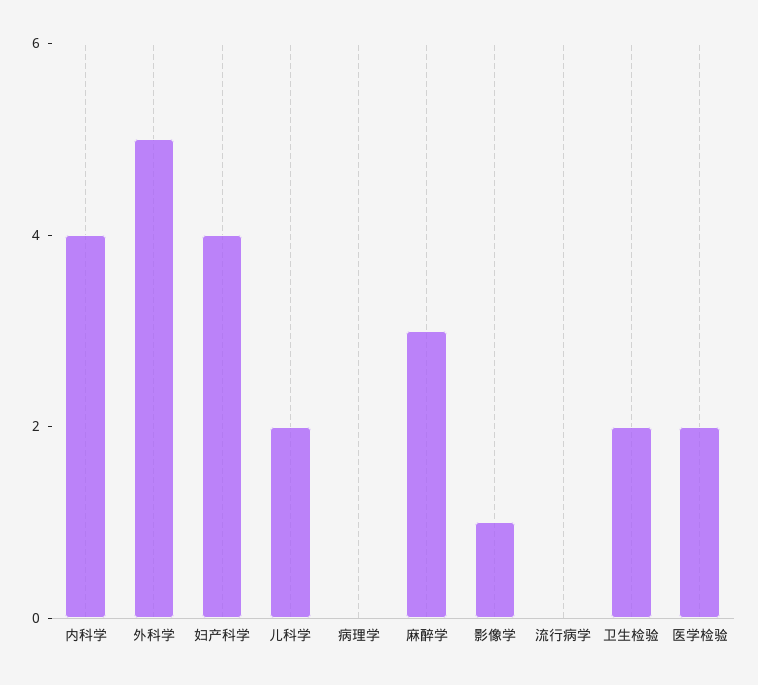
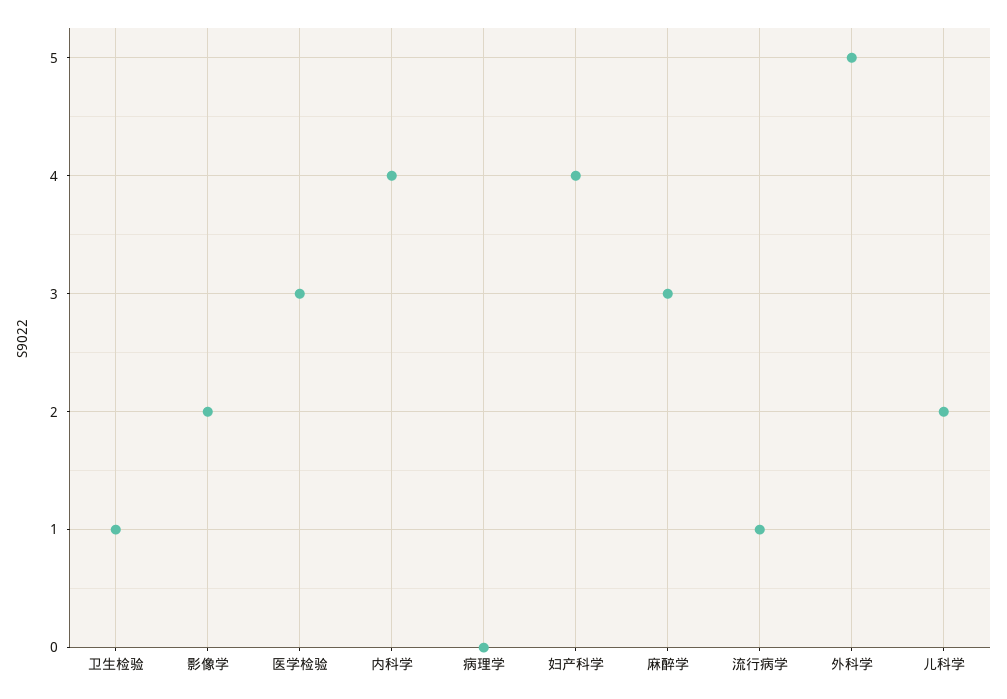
影像学: 1 -> 2
流行病学: 0 -> 1
卫生检验: 2 -> 1
医学检验: 2 -> 3

